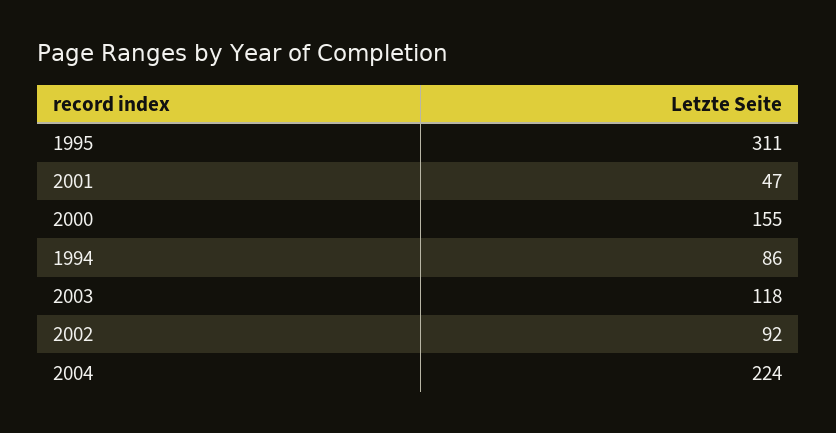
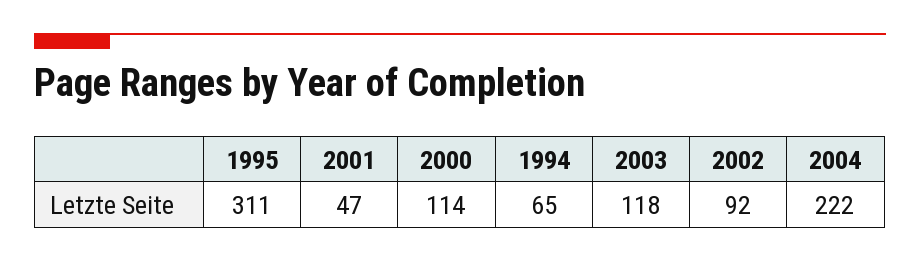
2000: 155 -> 114
1994: 86 -> 65
2004: 224 -> 222

